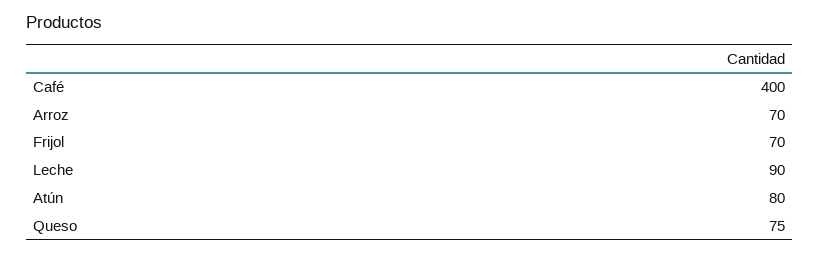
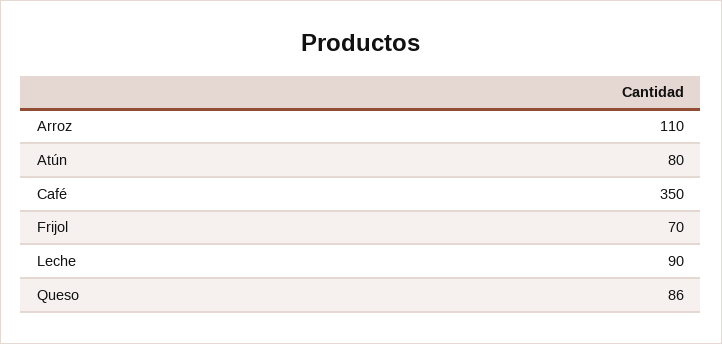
Café: 400 -> 350
Arroz: 70 -> 110
Queso: 75 -> 86

